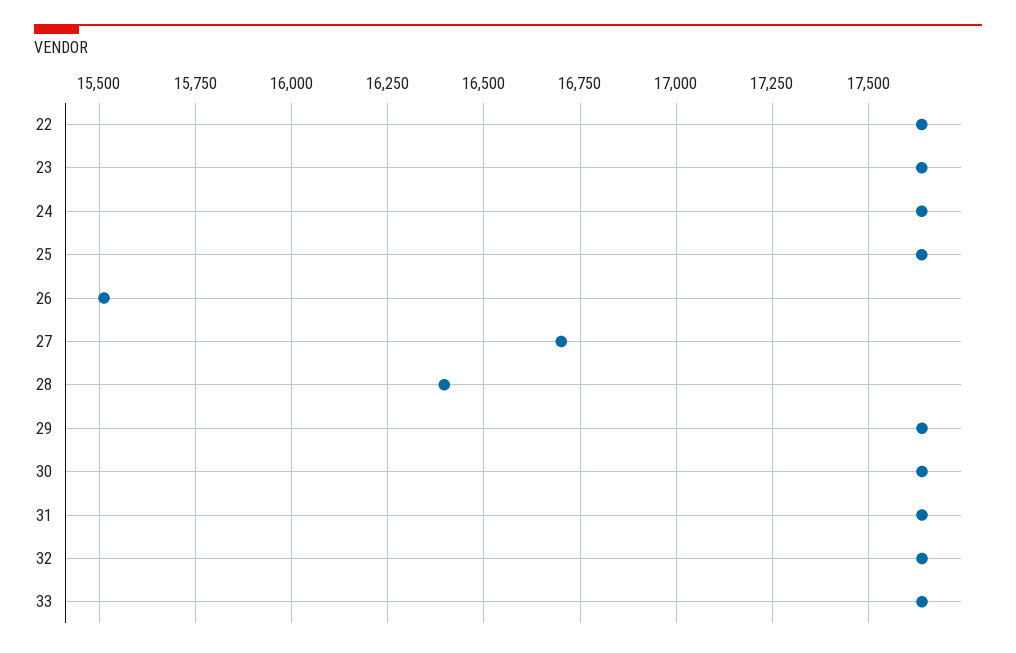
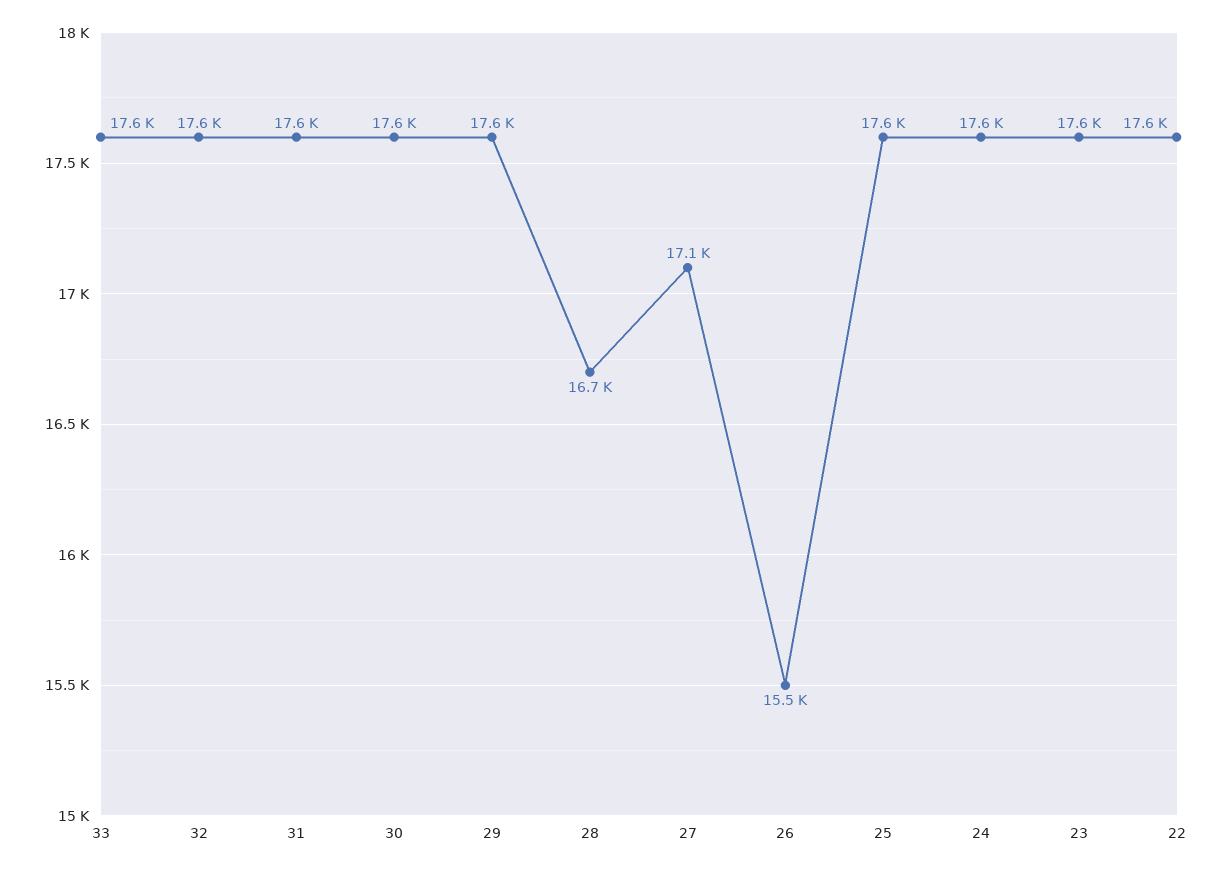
27: 16700 -> 17100
28: 16400 -> 16700

